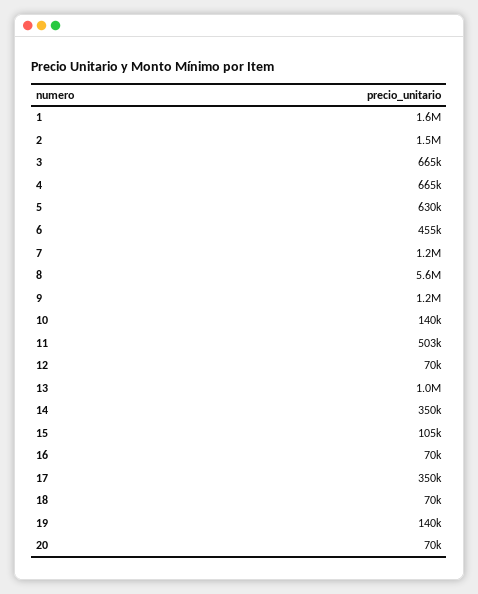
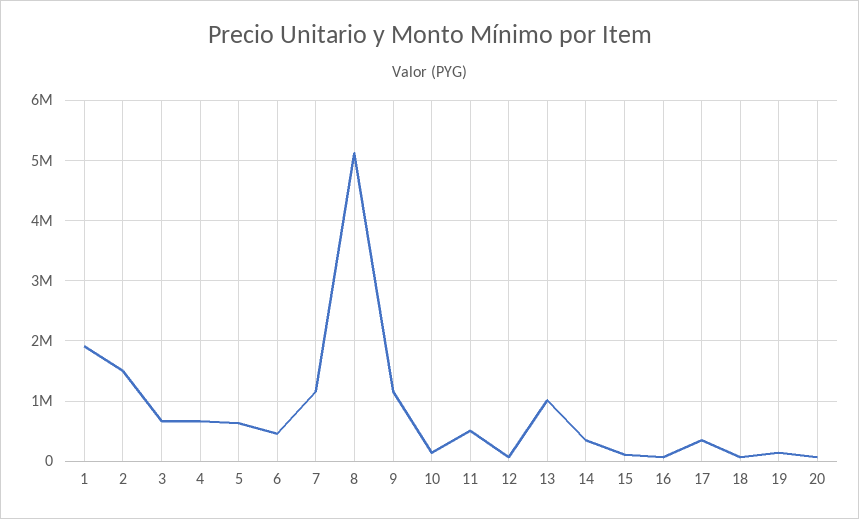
1: 1600000 -> 1900000
8: 5600000 -> 5100000

